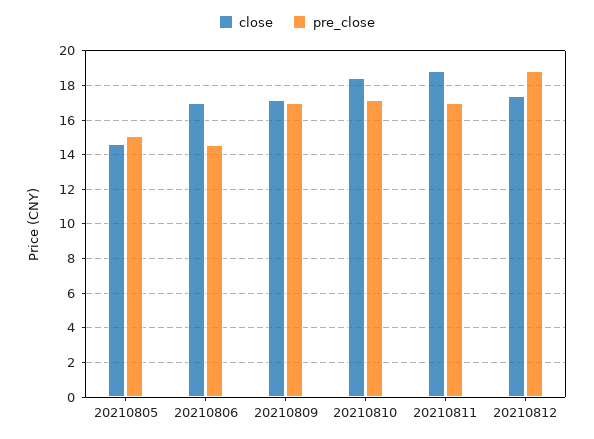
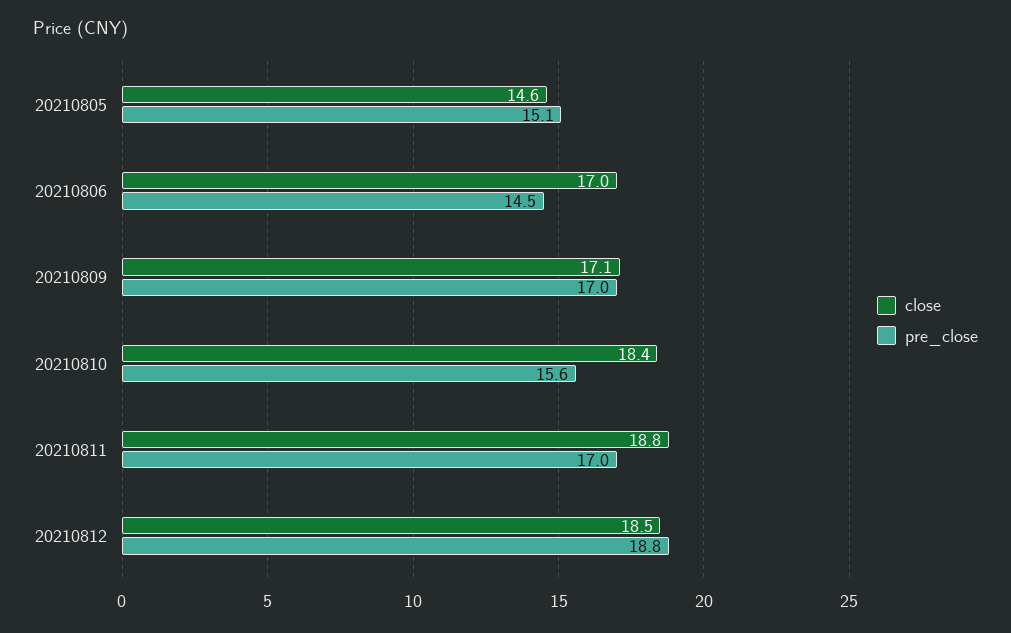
pre_close, 20210810: 17 -> 15.6
close, 20210812: 17.5 -> 18.5

